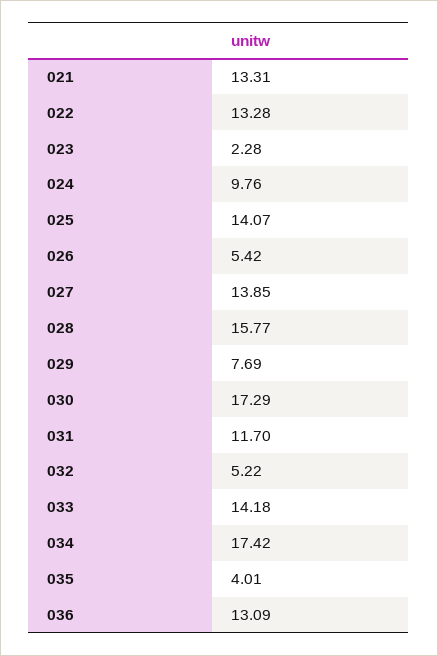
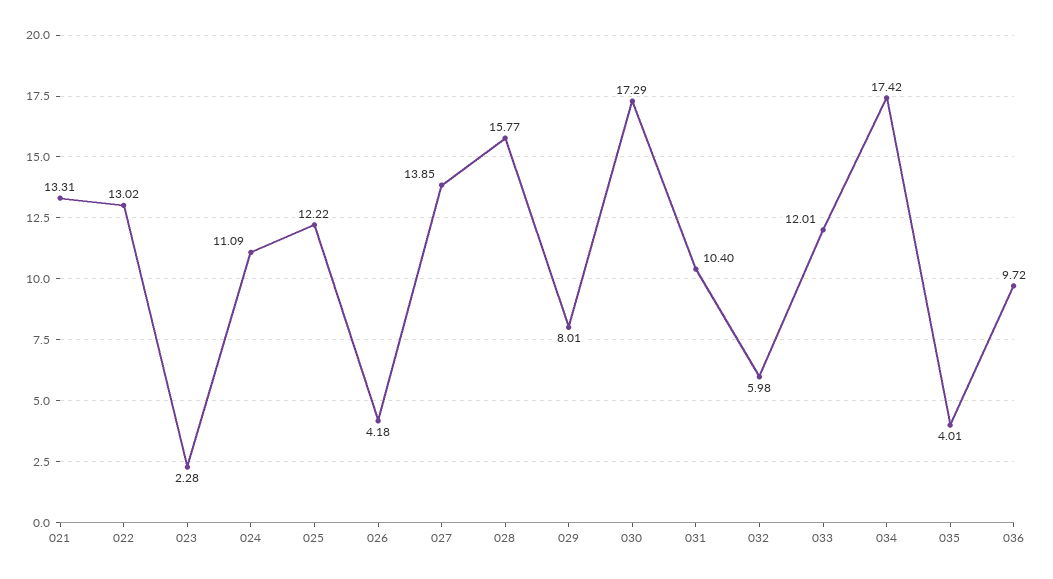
022: 13.28 -> 13.02
024: 9.76 -> 11.09
025: 14.07 -> 12.22
026: 5.42 -> 4.18
029: 7.69 -> 8.01
031: 11.7 -> 10.4
032: 5.22 -> 5.98
033: 14.18 -> 12.01
036: 13.09 -> 9.72

